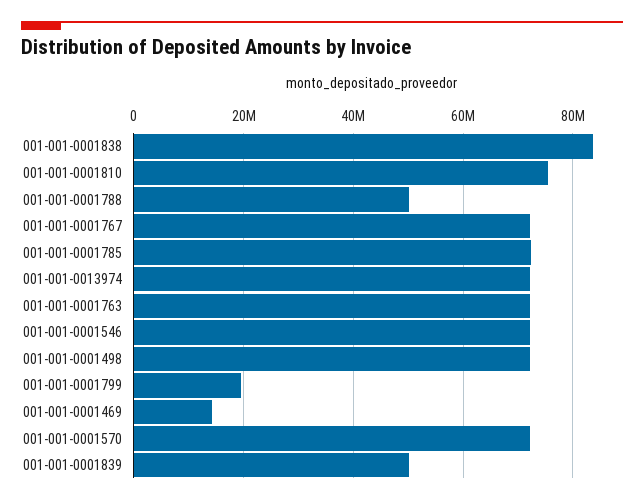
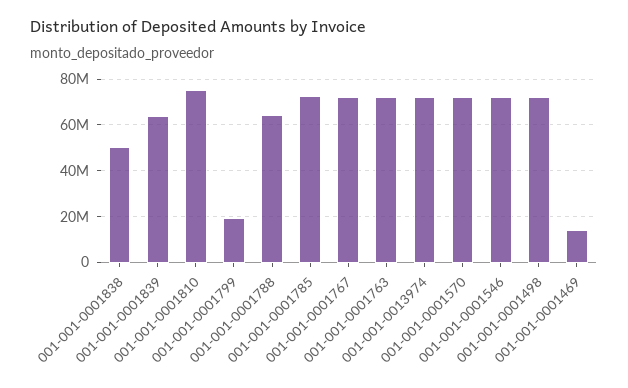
001-001-0001838: 84000000 -> 50000000
001-001-0001788: 50000000 -> 65000000
001-001-0001839: 50000000 -> 65000000

